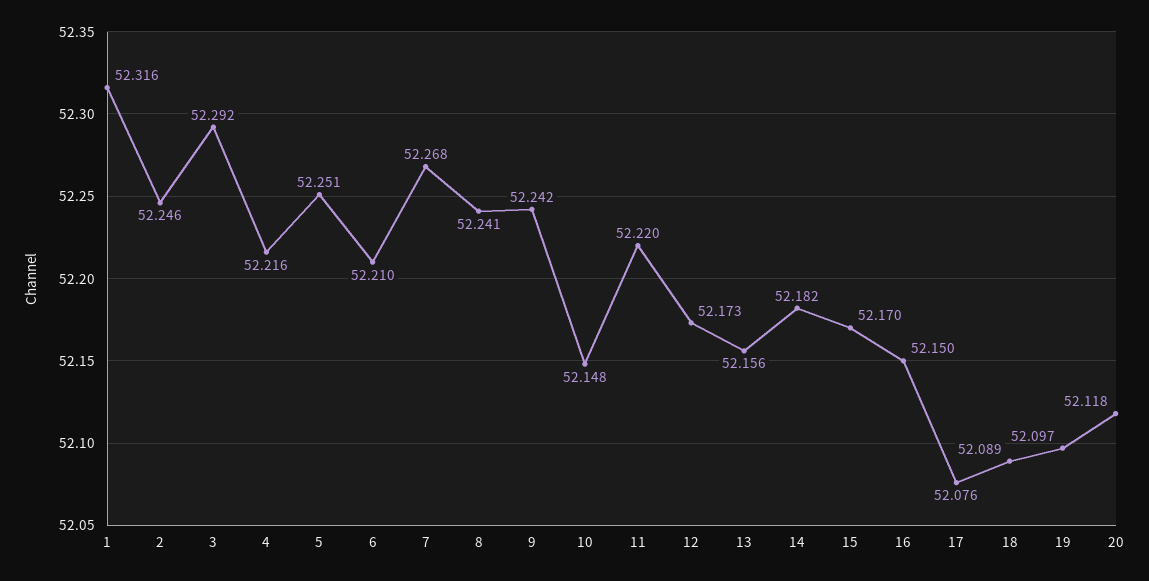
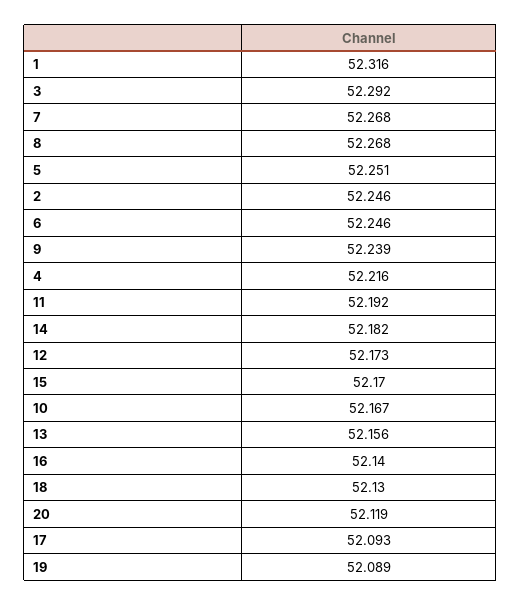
6: 52.21 -> 52.246
8: 52.241 -> 52.268
9: 52.242 -> 52.239
10: 52.148 -> 52.167
11: 52.22 -> 52.192
16: 52.15 -> 52.14
17: 52.076 -> 52.093
18: 52.089 -> 52.13
19: 52.097 -> 52.089
20: 52.118 -> 52.119

